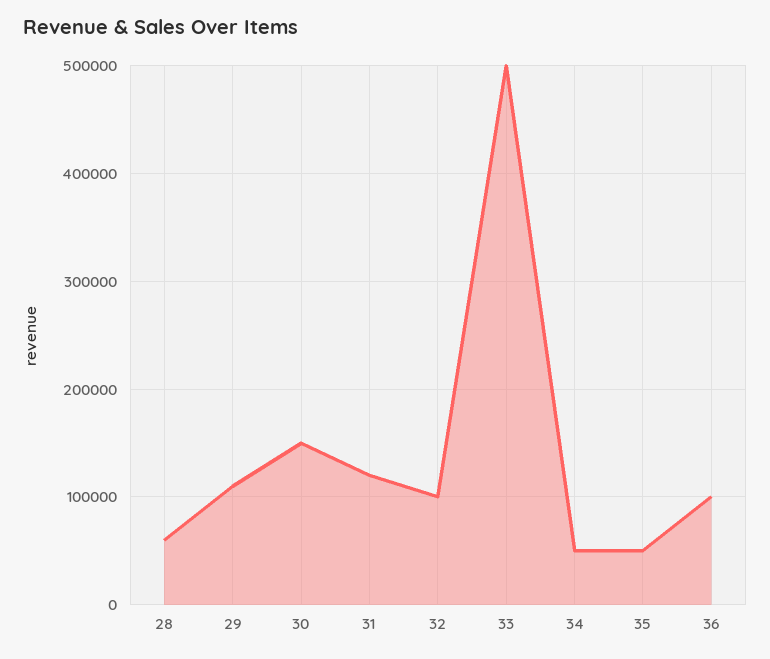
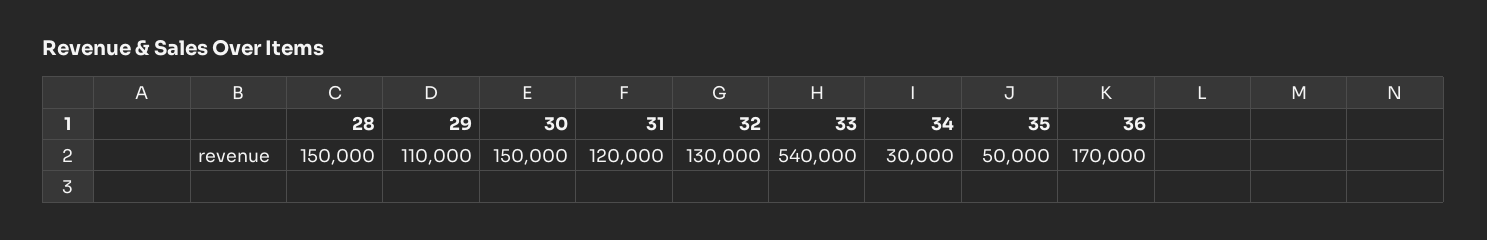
28: 60000 -> 150000
32: 100000 -> 130000
33: 500000 -> 540000
34: 50000 -> 30000
36: 100000 -> 170000

